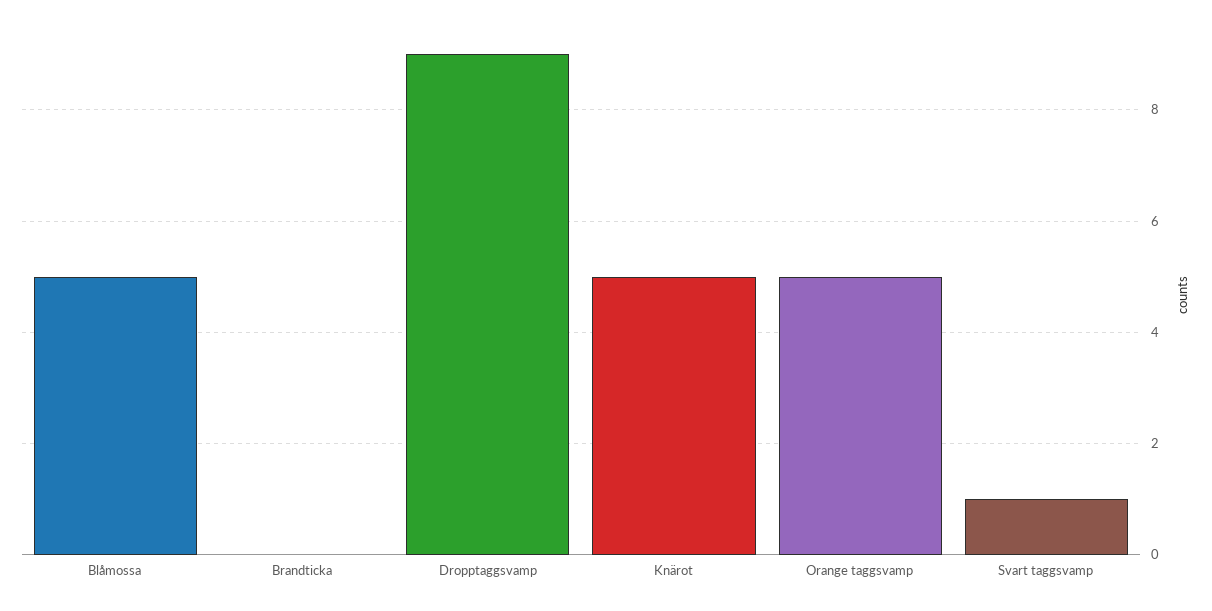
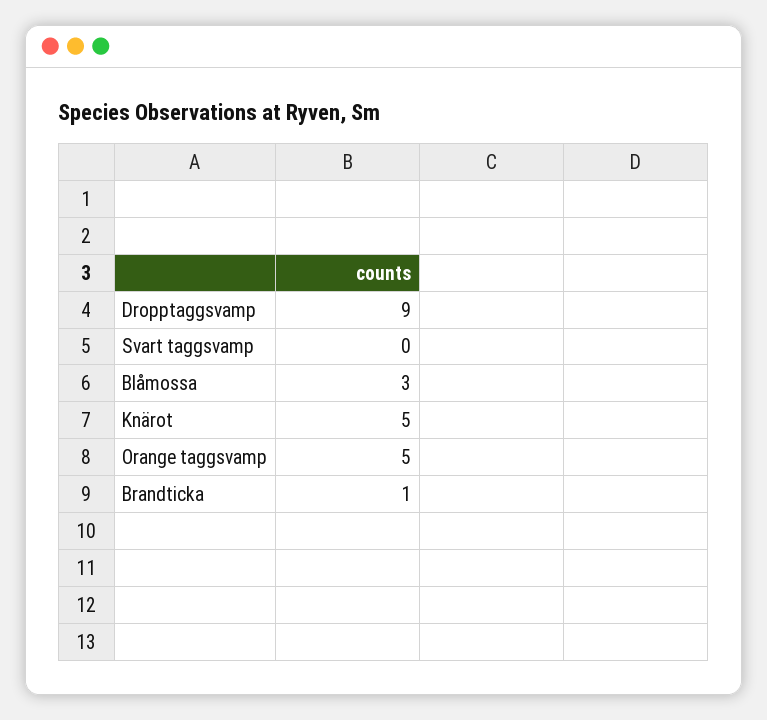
Blåmossa: 5 -> 3
Brandticka: 0 -> 1
Svart taggsvamp: 1 -> 0

